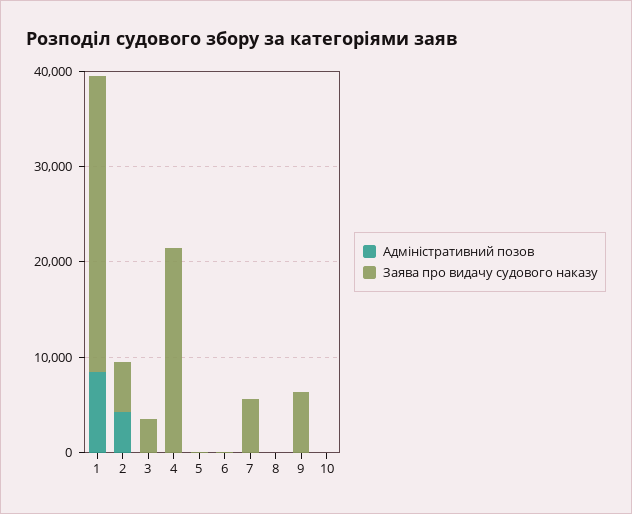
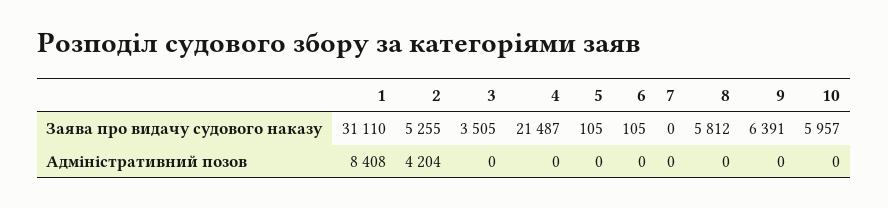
Заява про видачу судового наказу, 7: 6000 -> 0
Заява про видачу судового наказу, 8: 0 -> 5812
Заява про видачу судового наказу, 10: 0 -> 5957

